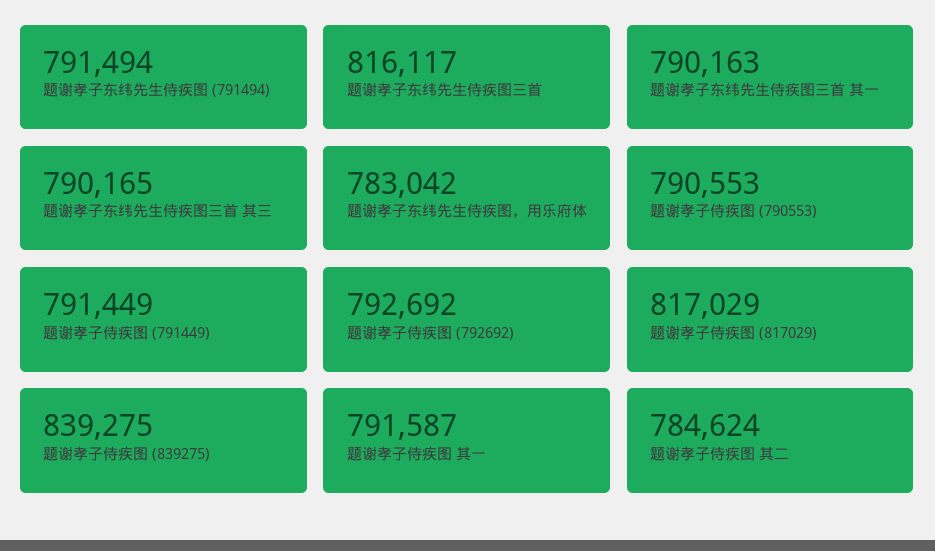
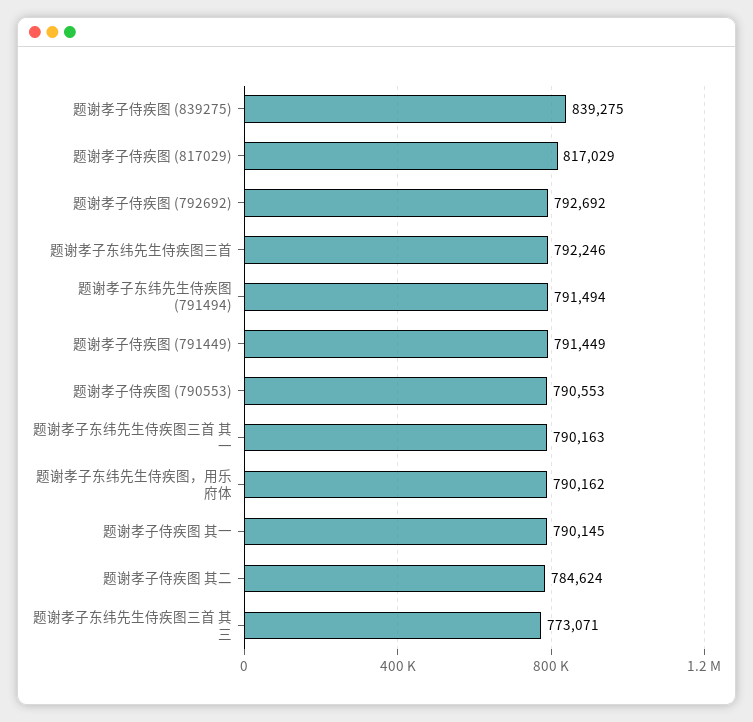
题谢孝子东纬先生侍疾图三首: 816117 -> 792246
题谢孝子东纬先生侍疾图三首 其三: 790165 -> 773071
题谢孝子东纬先生侍疾图，用乐府体: 783042 -> 790162
题谢孝子侍疾图 其一: 791587 -> 790145

